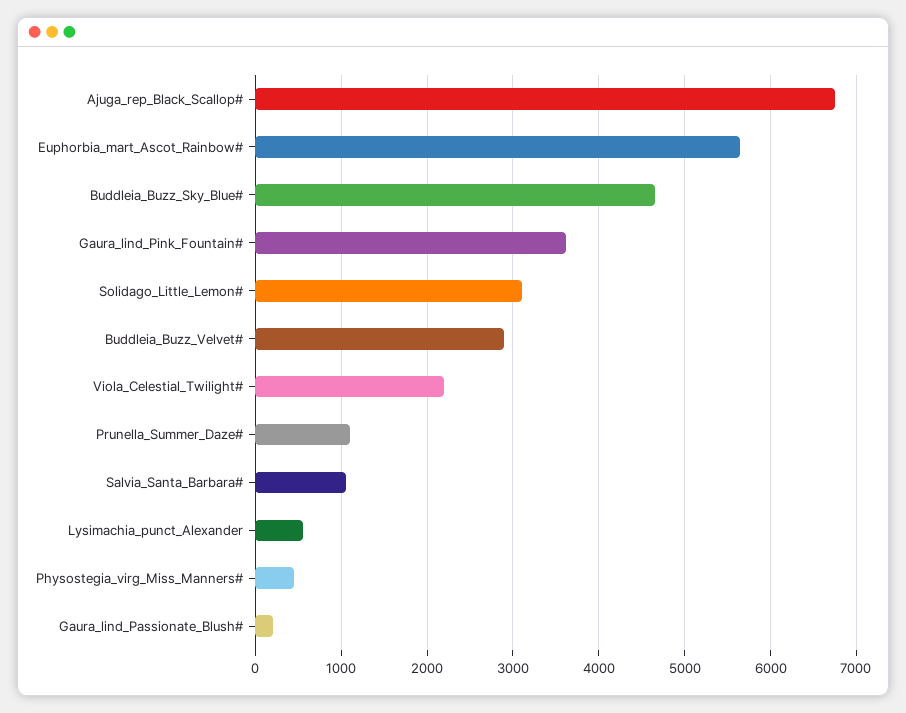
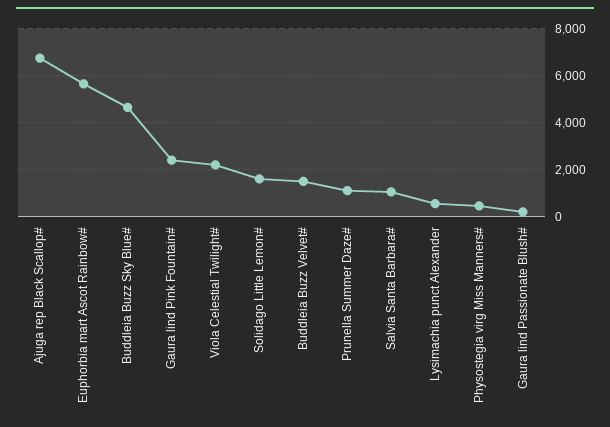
Gaura_lind_Pink_Fountain#: 3600 -> 2500
Solidago_Little_Lemon#: 3100 -> 1500
Buddleia_Buzz_Velvet#: 2900 -> 1500

